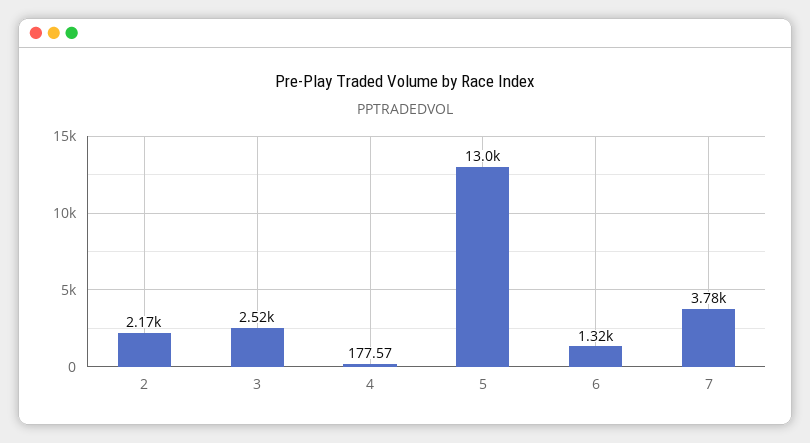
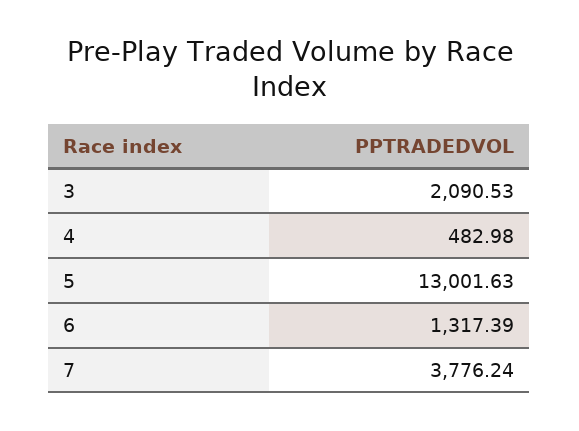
2: 2170 -> none
3: 2520 -> 2090.53
4: 177.57 -> 482.98

